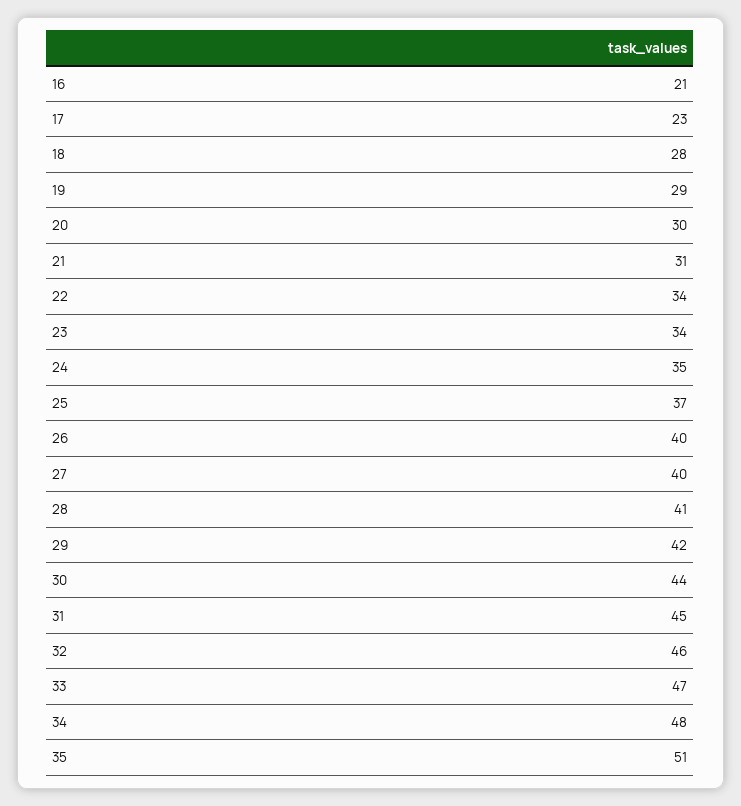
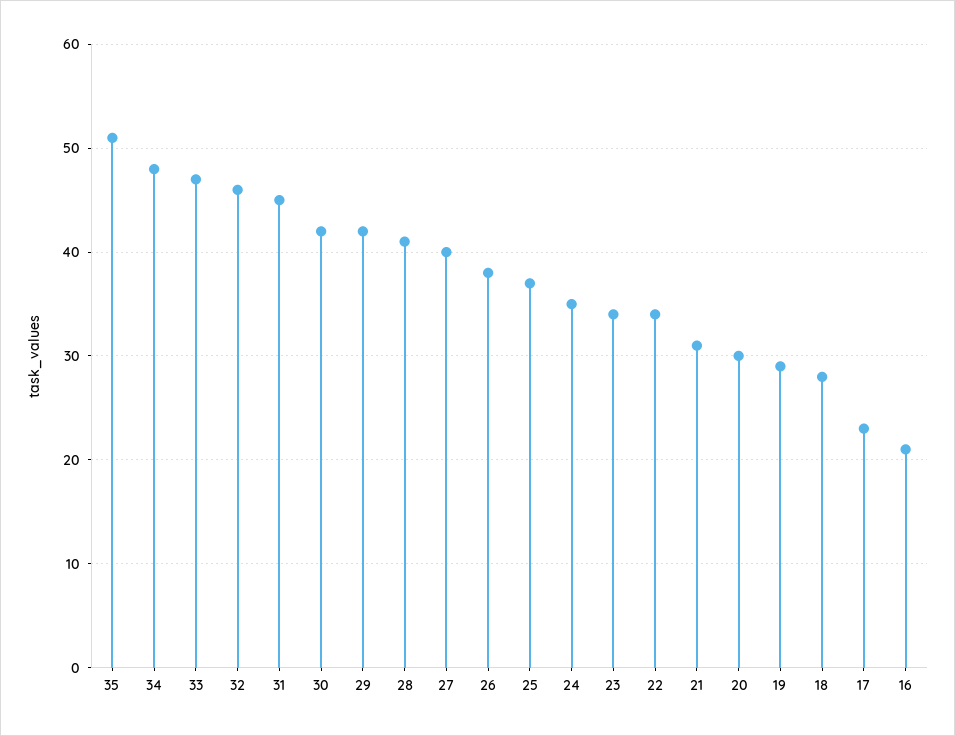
26: 40 -> 38
30: 44 -> 42

